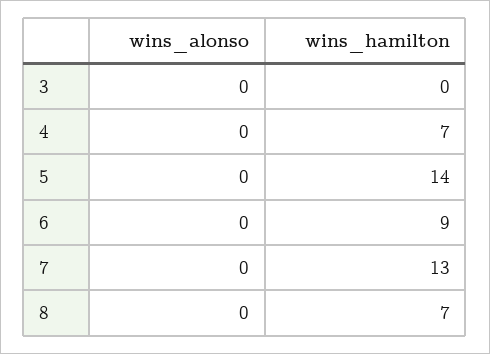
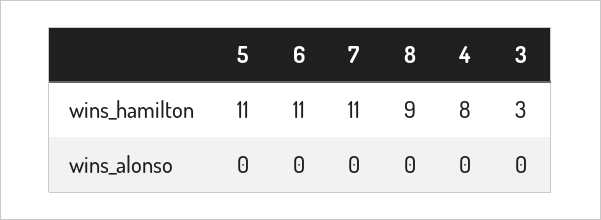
wins_hamilton, 3: 0 -> 3
wins_hamilton, 4: 7 -> 8
wins_hamilton, 5: 14 -> 11
wins_hamilton, 6: 9 -> 11
wins_hamilton, 7: 13 -> 11
wins_hamilton, 8: 7 -> 9

